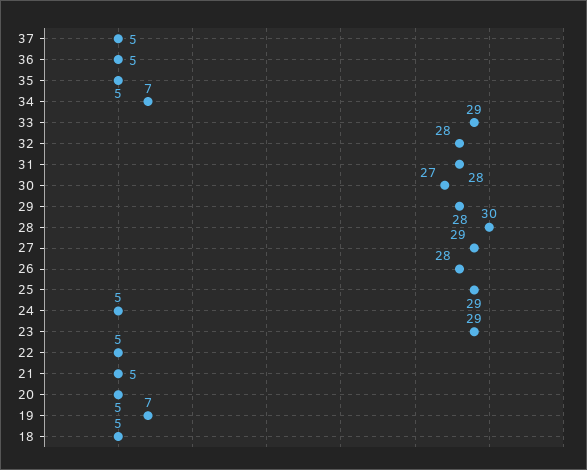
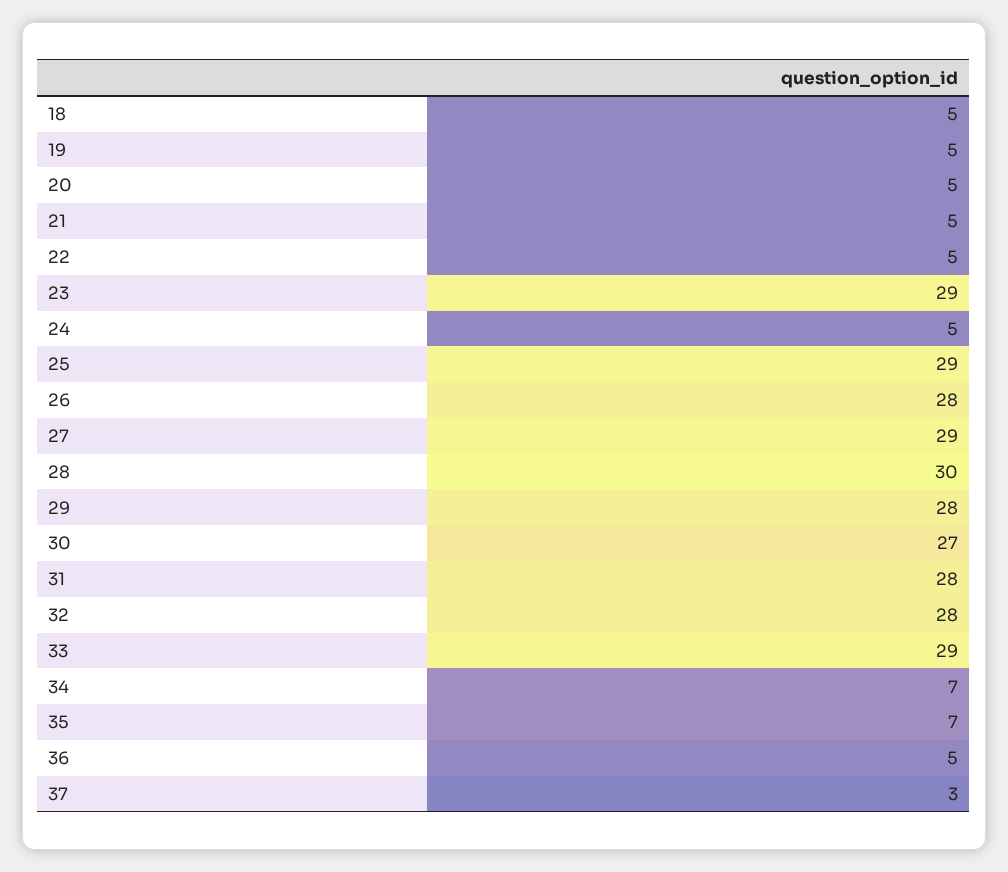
37: 5 -> 3
35: 5 -> 7
19: 7 -> 5

